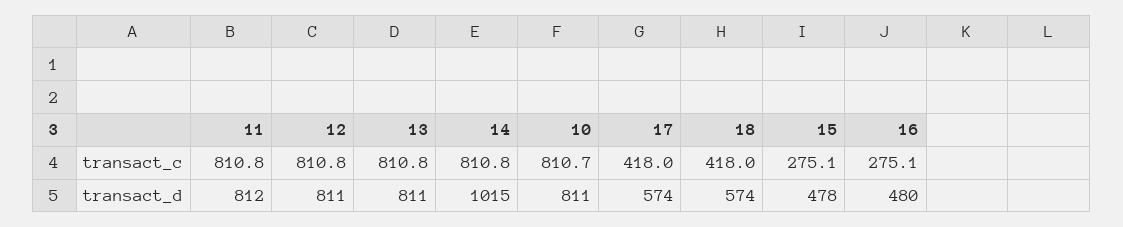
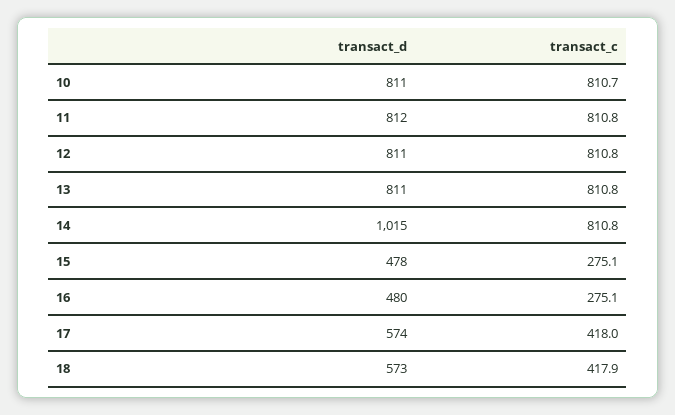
18, transact_c: 418 -> 417.9
18, transact_d: 574 -> 573

